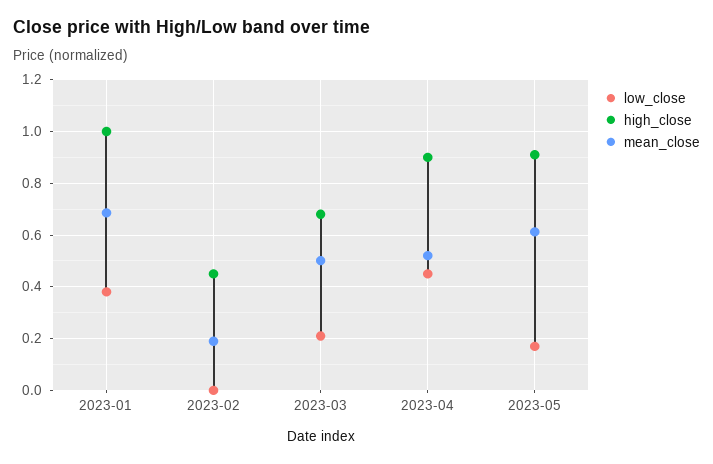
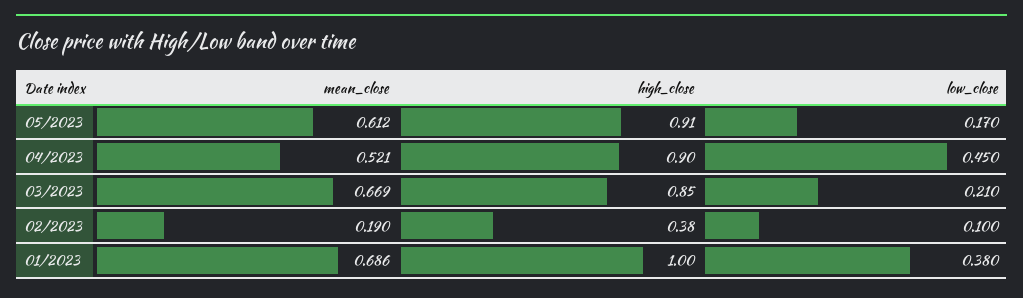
low_close, 2023-02: 0 -> 0.1
high_close, 2023-02: 0.45 -> 0.38
high_close, 2023-03: 0.675 -> 0.85
mean_close, 2023-03: 0.5 -> 0.669

